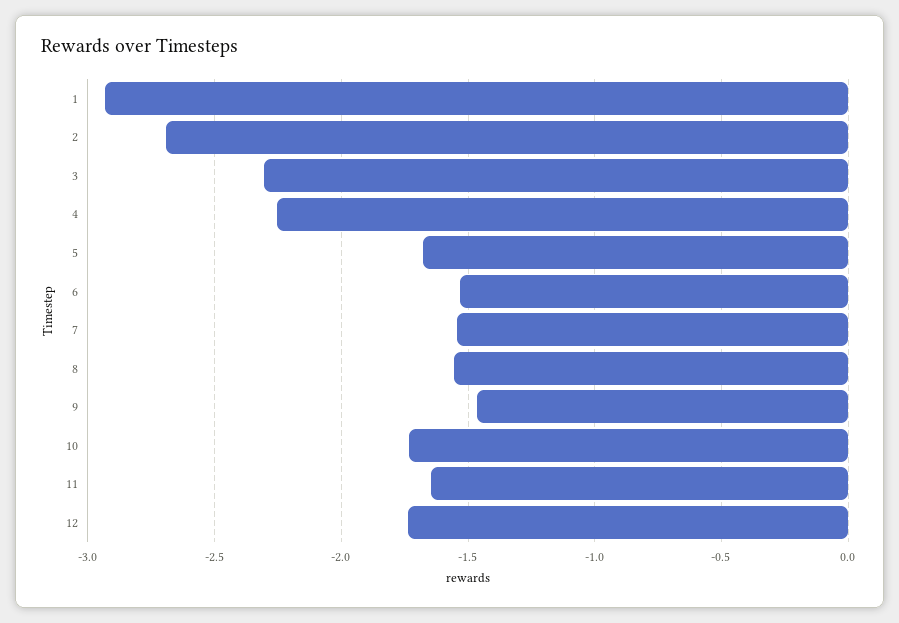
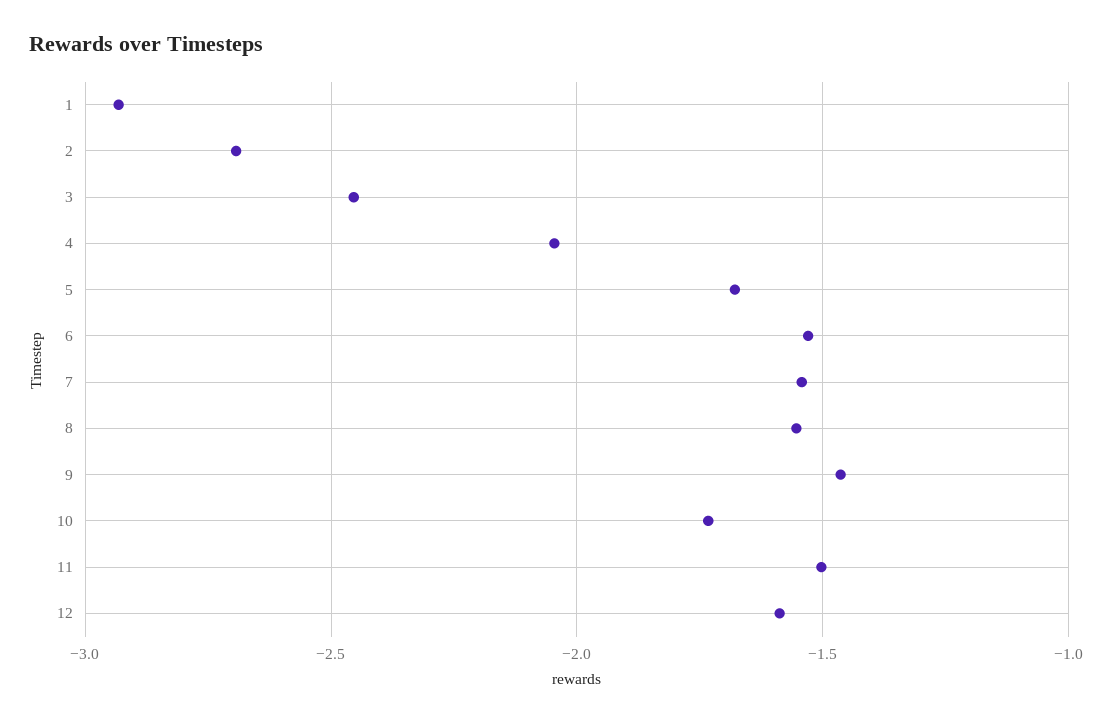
3: -2.3 -> -2.45
4: -2.25 -> -2.05
11: -1.65 -> -1.5
12: -1.75 -> -1.6

